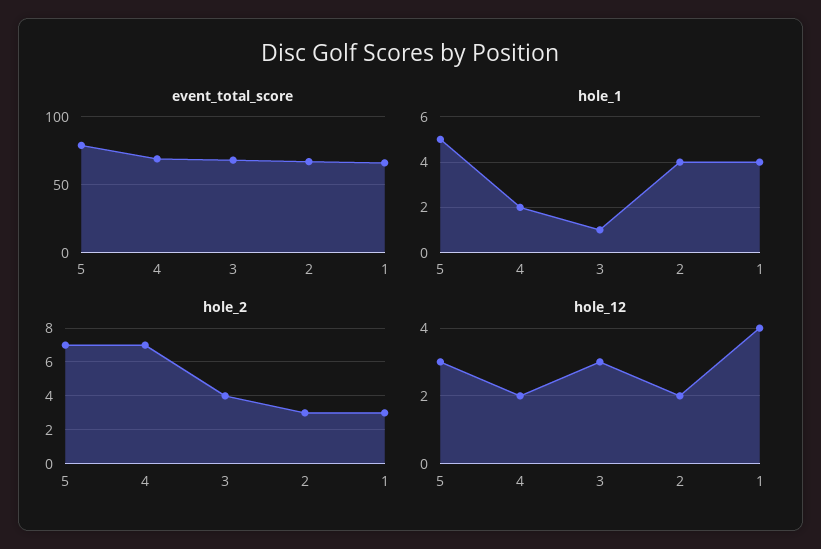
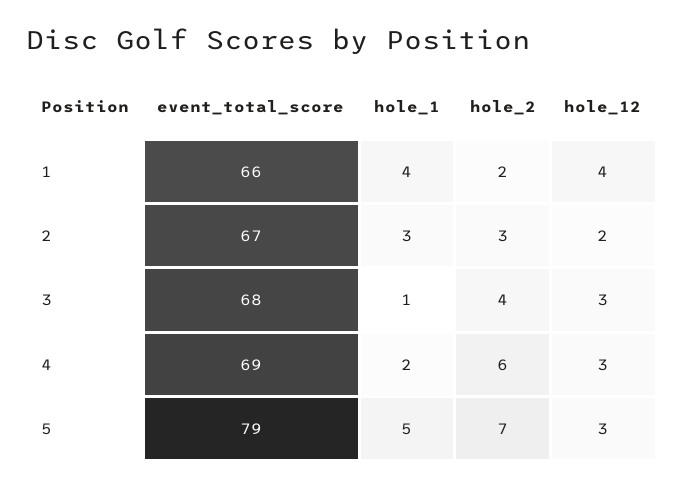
hole_1, 2: 4 -> 3
hole_2, 4: 7 -> 6
hole_2, 1: 3 -> 2
hole_12, 4: 2 -> 3

